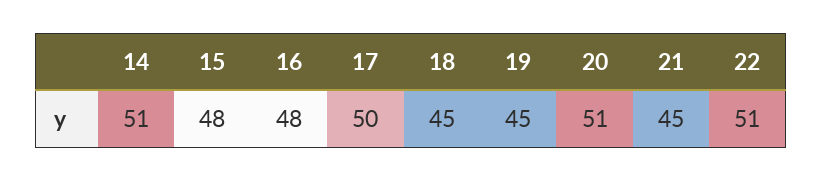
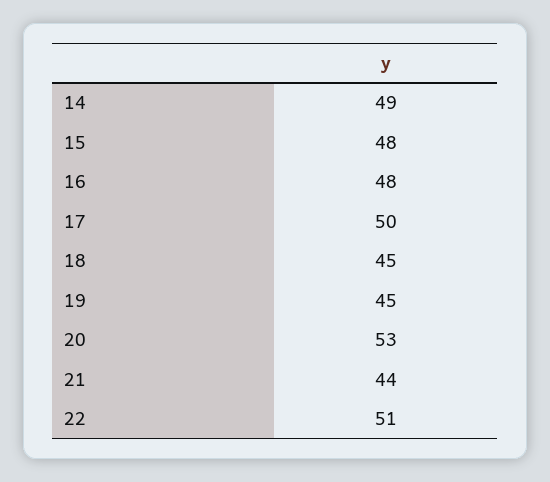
14: 51 -> 49
20: 51 -> 53
21: 45 -> 44

